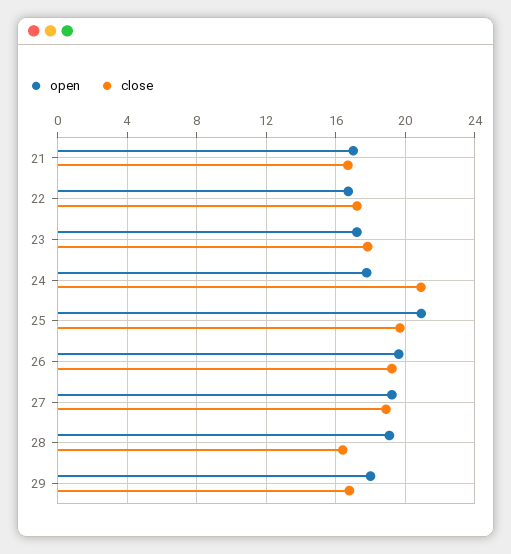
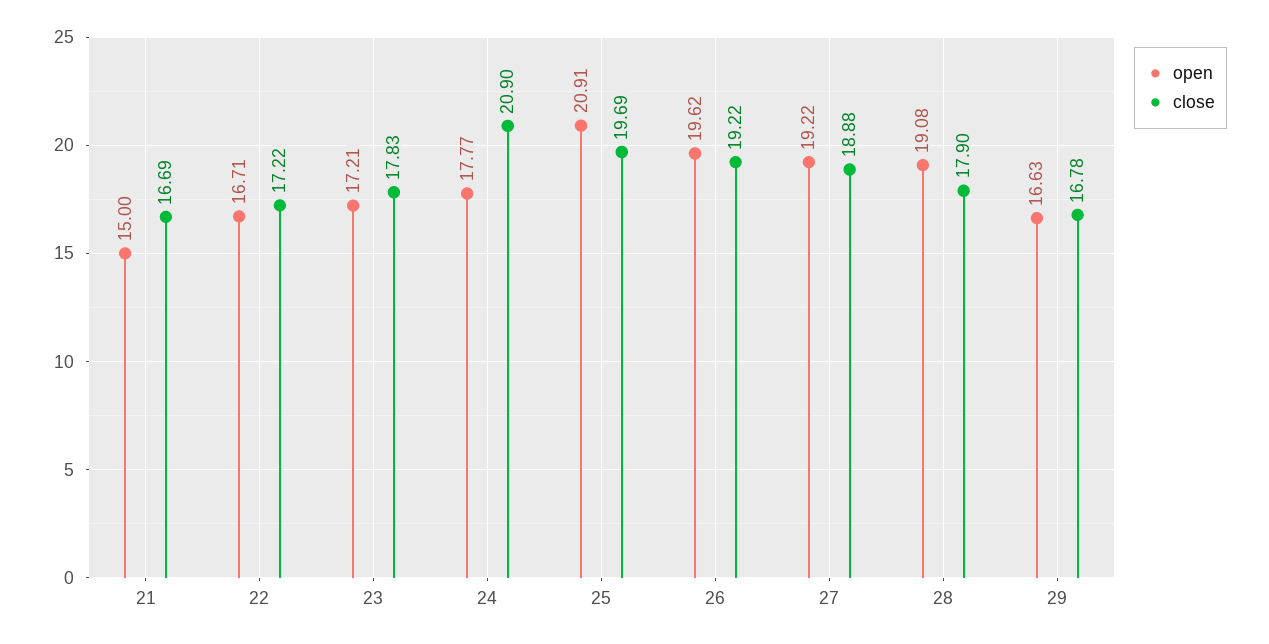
open, 21: 17 -> 15
close, 28: 16.5 -> 17.9
open, 29: 18 -> 16.63

